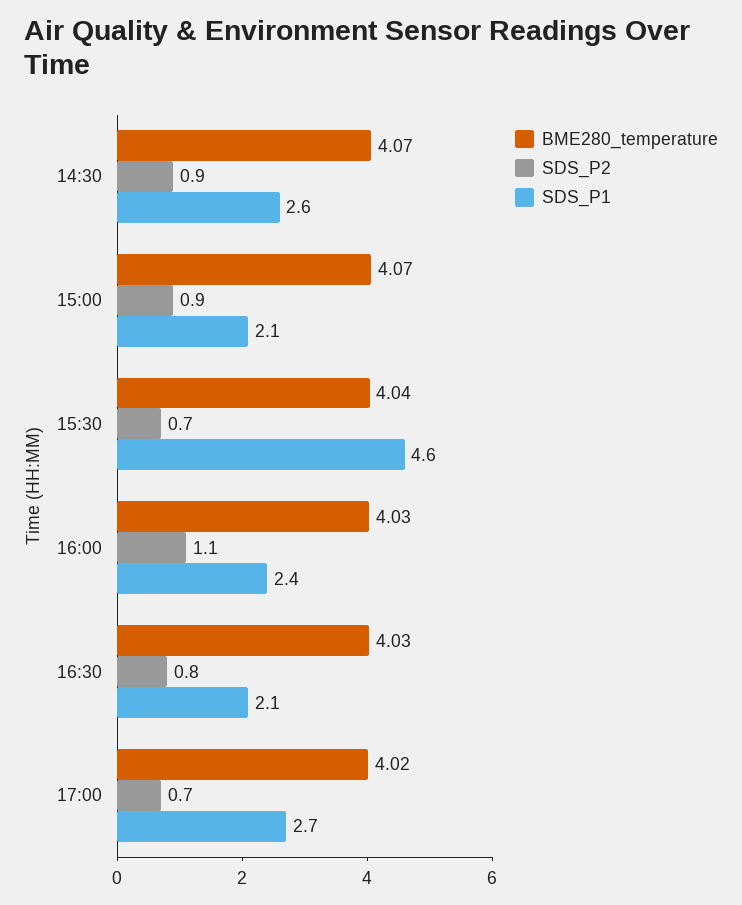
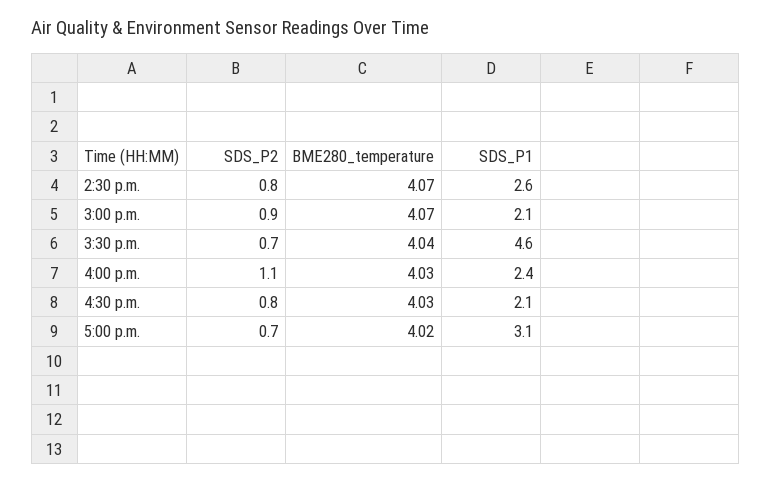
SDS_P2, 14:30: 0.9 -> 0.8
SDS_P1, 17:00: 2.7 -> 3.1

